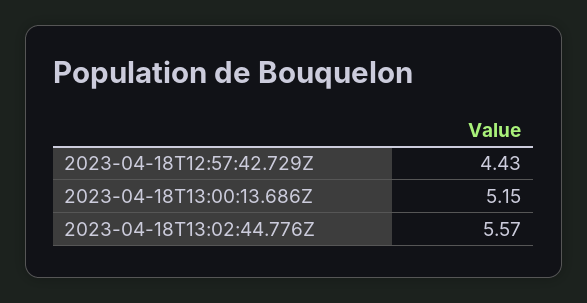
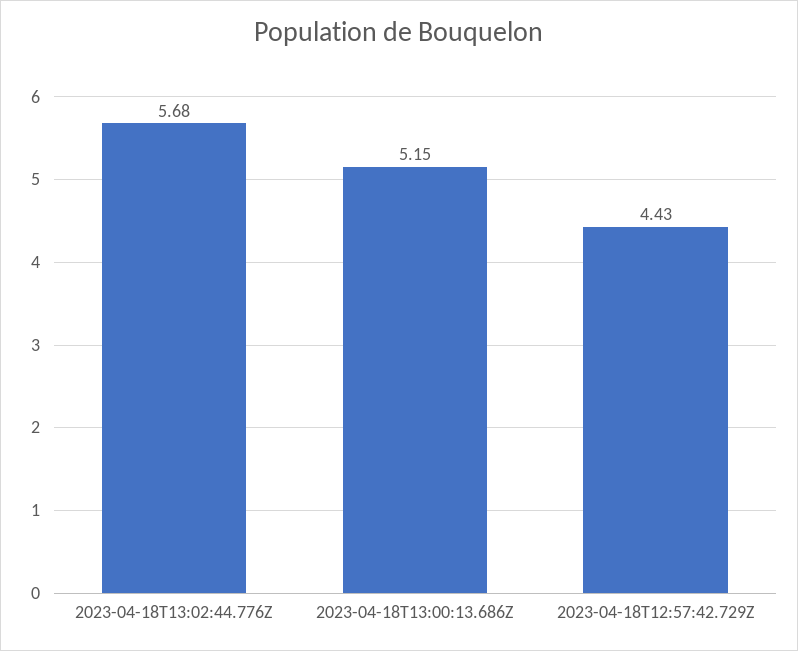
2023-04-18T13:02:44.776Z: 5.57 -> 5.68

